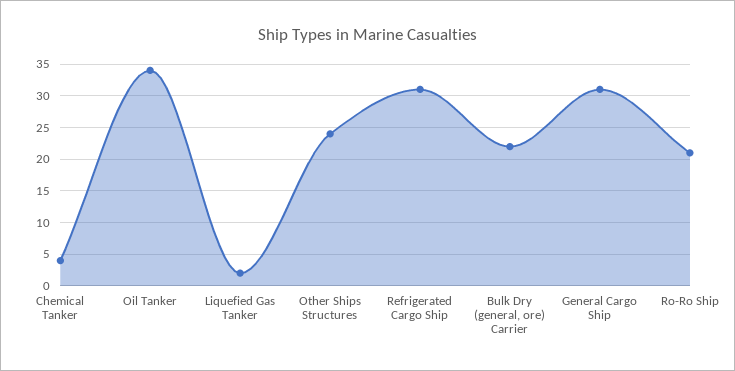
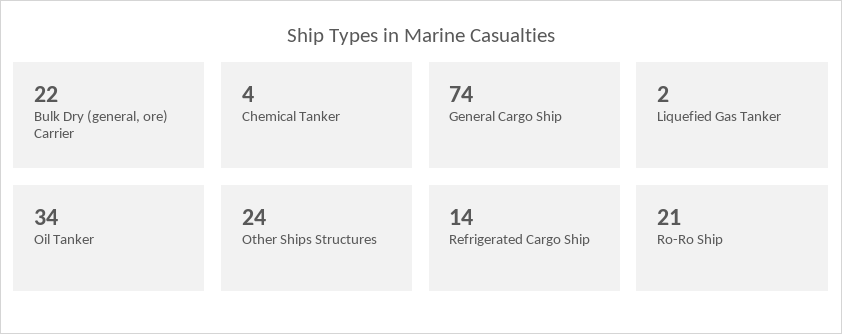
Refrigerated Cargo Ship: 31 -> 14
General Cargo Ship: 31 -> 74

